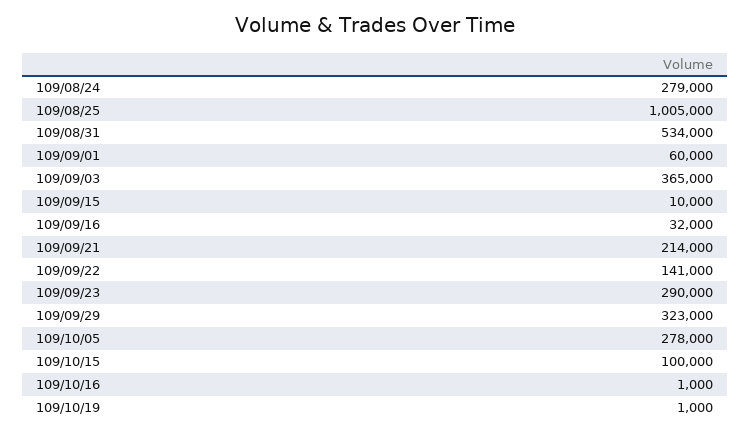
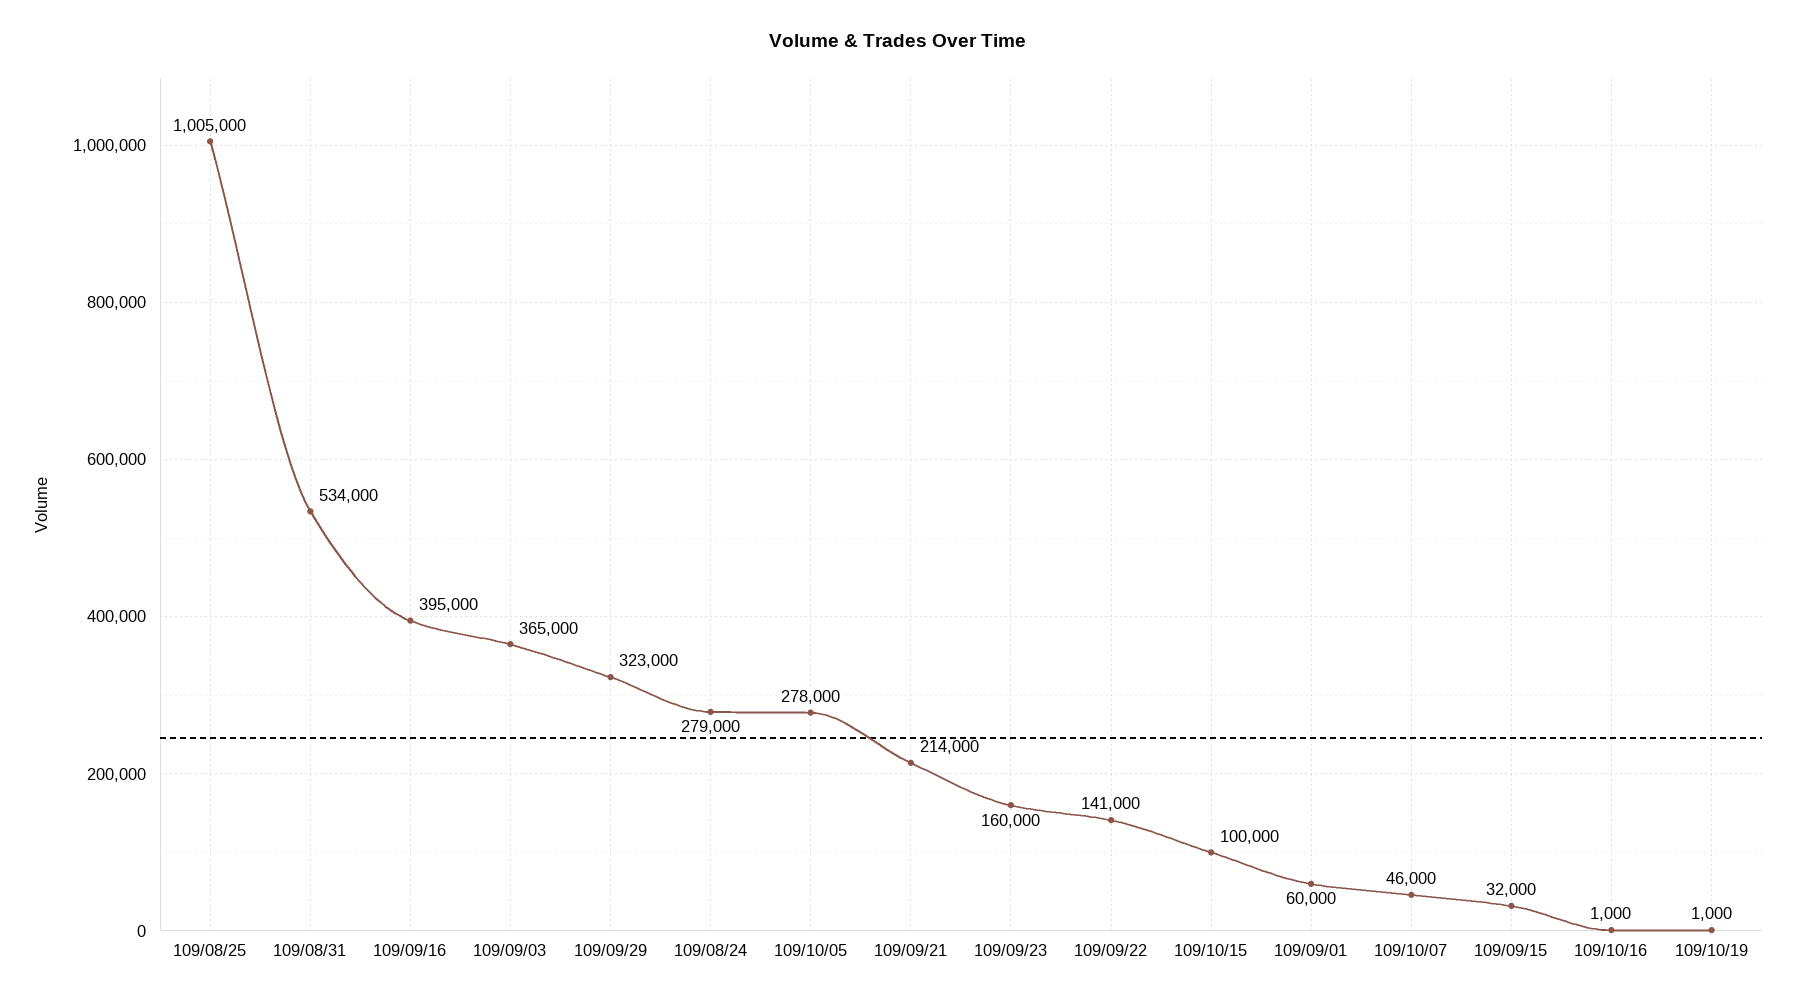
109/09/15: 10000 -> 32000
109/09/16: 32000 -> 395000
109/09/23: 290000 -> 160000
109/10/07: none -> 46000

